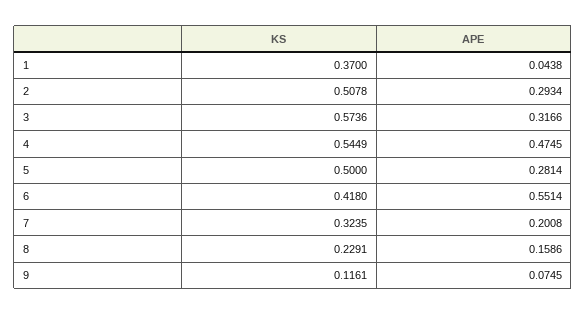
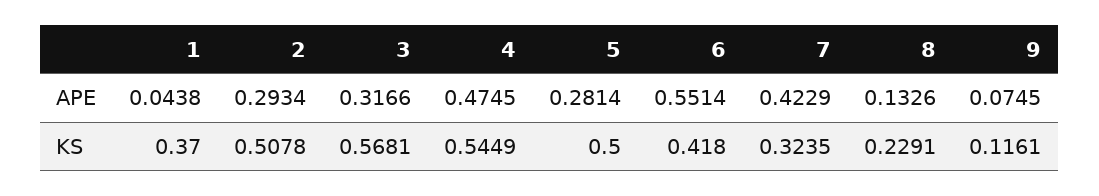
KS, 3: 0.5736 -> 0.5681
APE, 7: 0.2008 -> 0.4229
APE, 8: 0.1586 -> 0.1326

